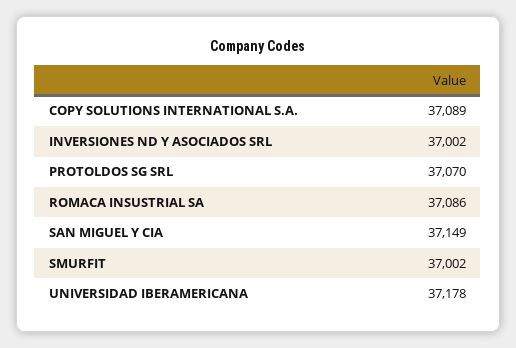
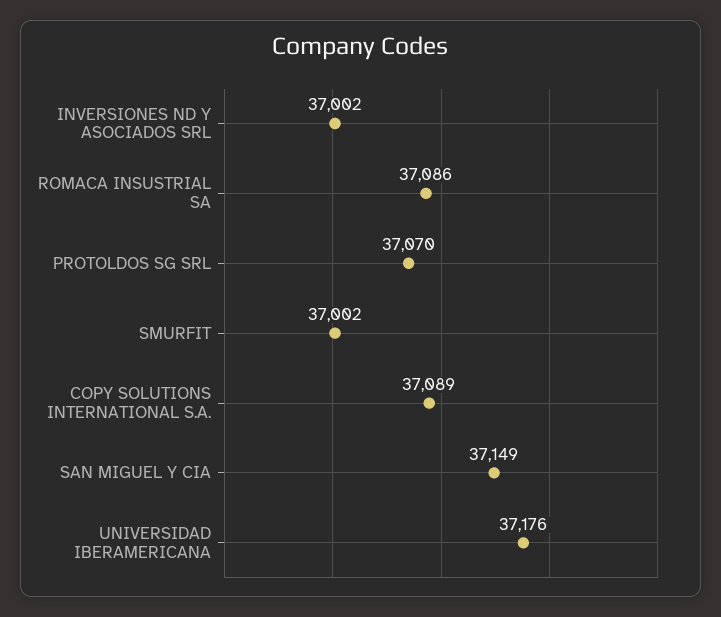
UNIVERSIDAD IBERAMERICANA: 37178 -> 37176

